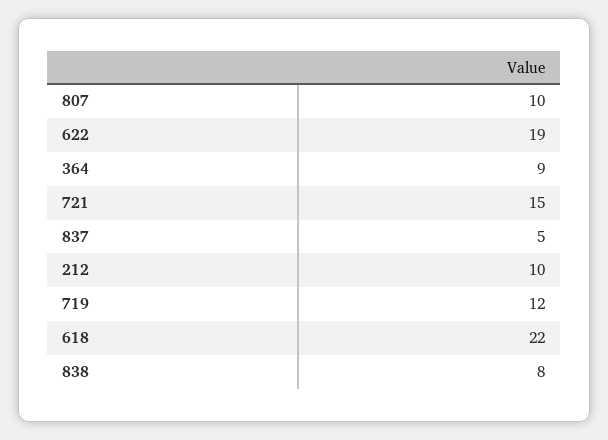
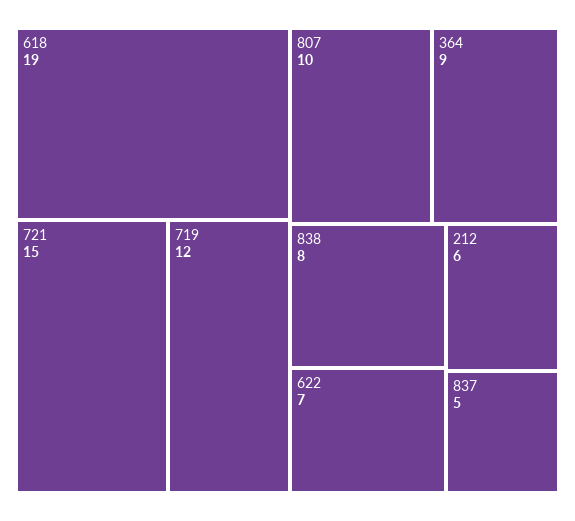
622: 19 -> 7
212: 10 -> 6
618: 22 -> 19

